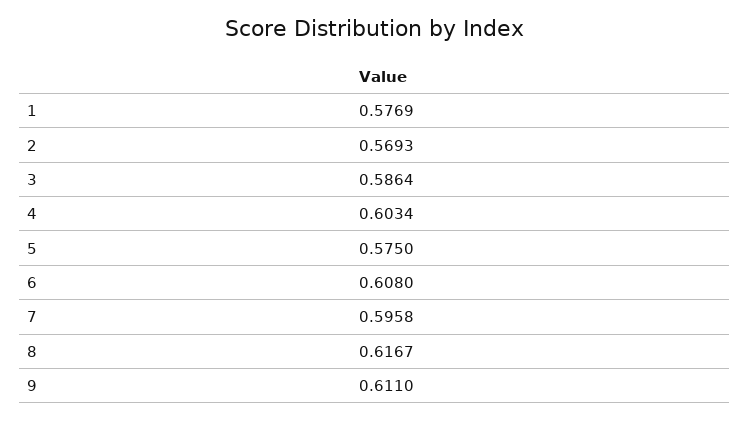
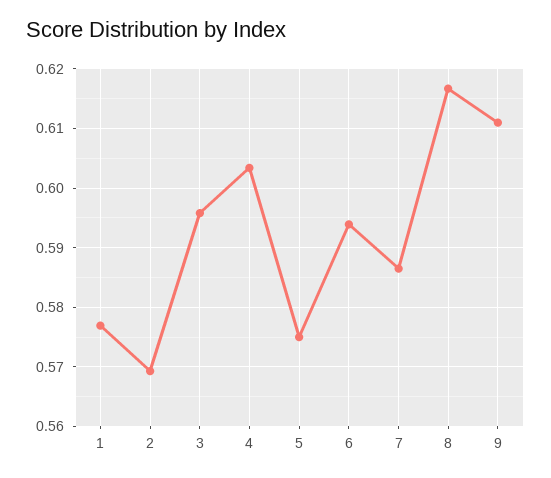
3: 0.5864 -> 0.596
6: 0.608 -> 0.594
7: 0.5958 -> 0.586

